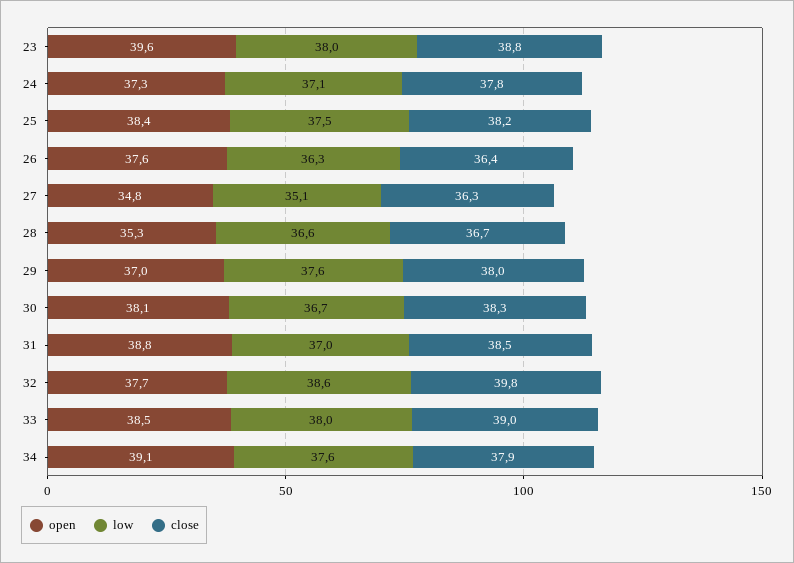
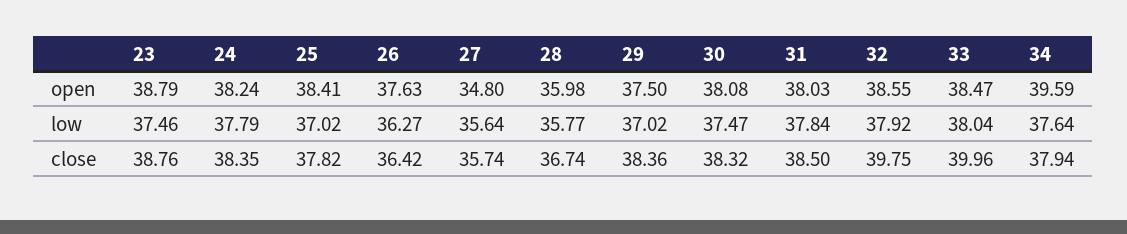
open, 23: 39.6 -> 38.79
low, 23: 38 -> 37.46
open, 24: 37.3 -> 38.24
low, 24: 37.1 -> 37.79
close, 24: 37.8 -> 38.35
low, 25: 37.5 -> 37.02
close, 25: 38.2 -> 37.82
low, 27: 35.1 -> 35.64
close, 27: 36.3 -> 35.74
open, 28: 35.3 -> 35.98
low, 28: 36.6 -> 35.77
open, 29: 37 -> 37.5
low, 29: 37.6 -> 37.02
close, 29: 38 -> 38.36
low, 30: 36.7 -> 37.47
open, 31: 38.8 -> 38.03
low, 31: 37 -> 37.84
open, 32: 37.7 -> 38.55
low, 32: 38.6 -> 37.92
close, 33: 39 -> 39.96
open, 34: 39.1 -> 39.59

